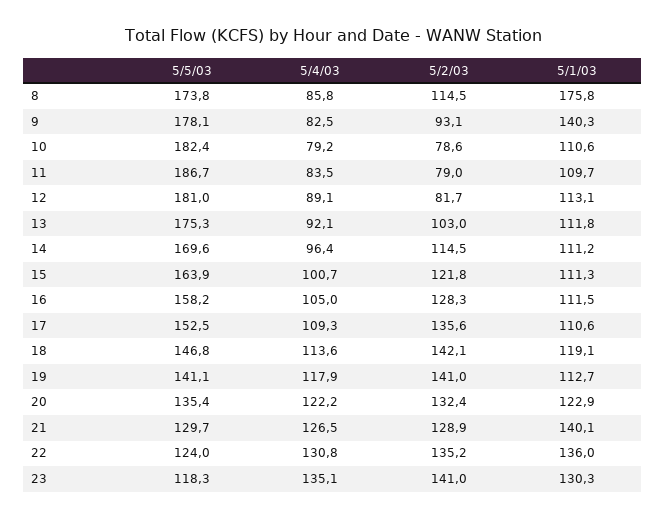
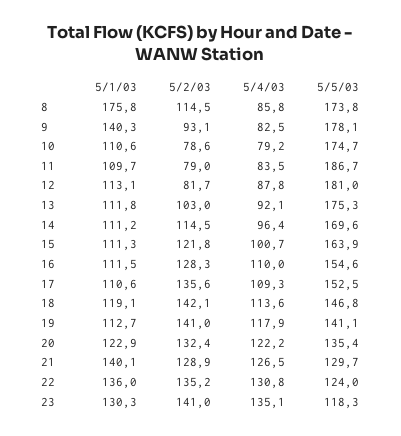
5/5/03, 10: 182.4 -> 174.7
5/4/03, 12: 89.1 -> 87.8
5/5/03, 16: 158.2 -> 154.6
5/4/03, 16: 105 -> 110

